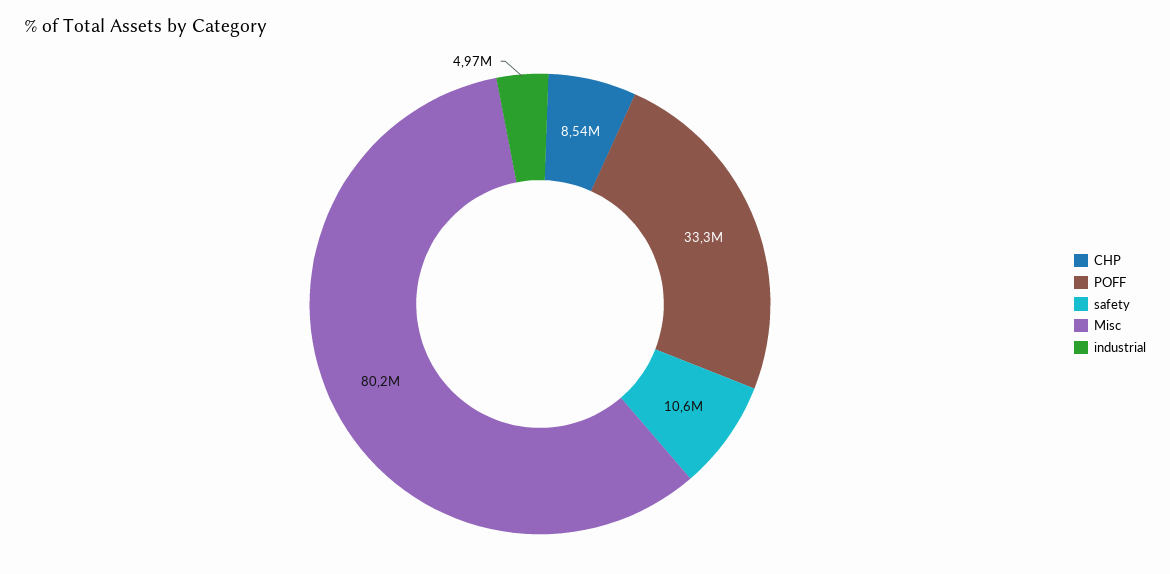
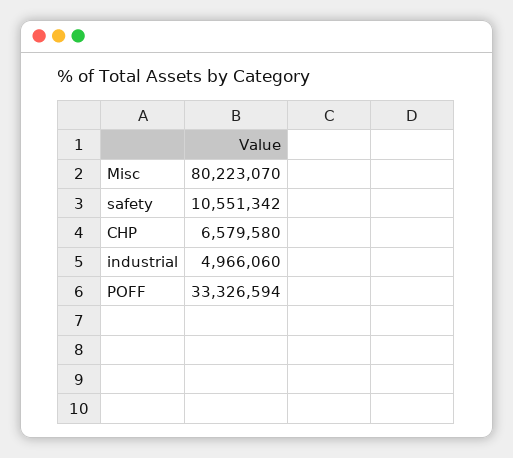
CHP: 8540000 -> 6579580

